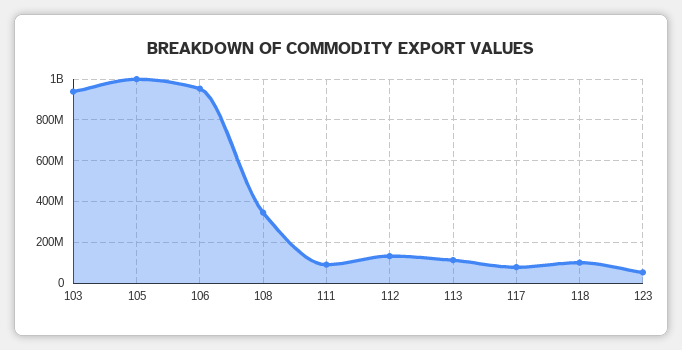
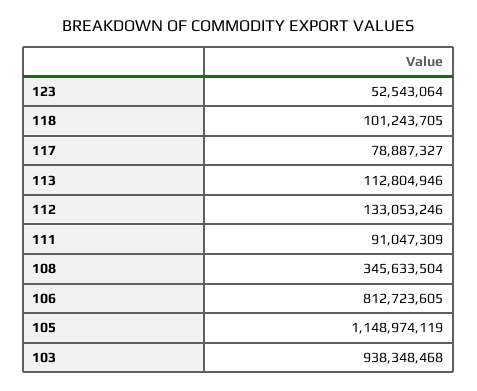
105: 1000000000 -> 1148974119
106: 950000000 -> 812723605

